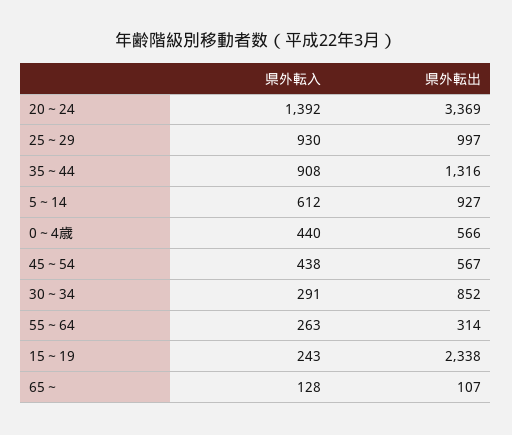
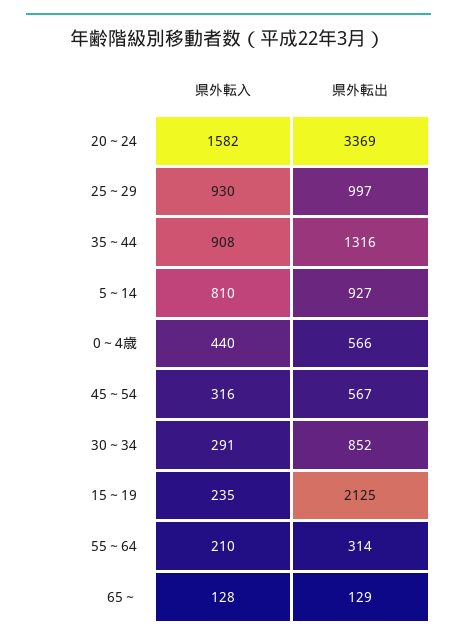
県外転入, 20～24: 1392 -> 1582
県外転入, 5～14: 612 -> 810
県外転入, 45～54: 438 -> 316
県外転入, 55～64: 263 -> 210
県外転入, 15～19: 243 -> 235
県外転出, 15～19: 2338 -> 2125
県外転出, 65～: 107 -> 129

